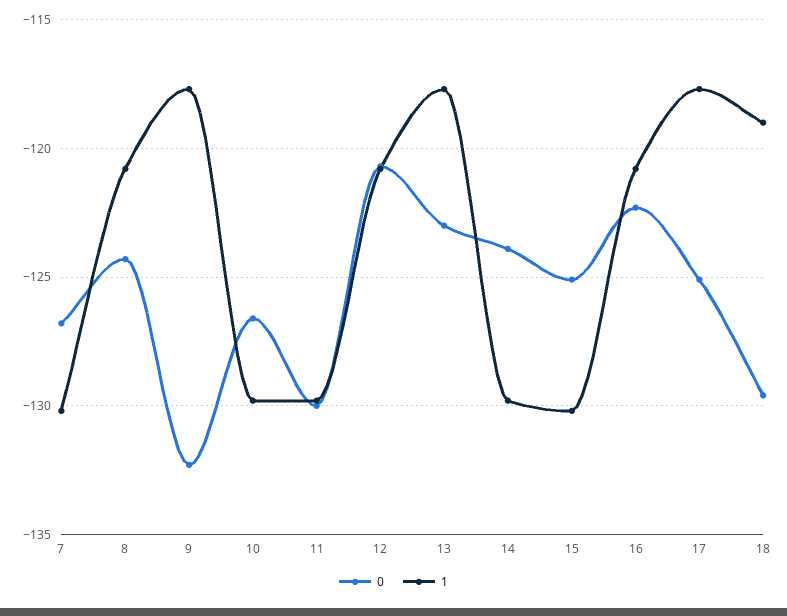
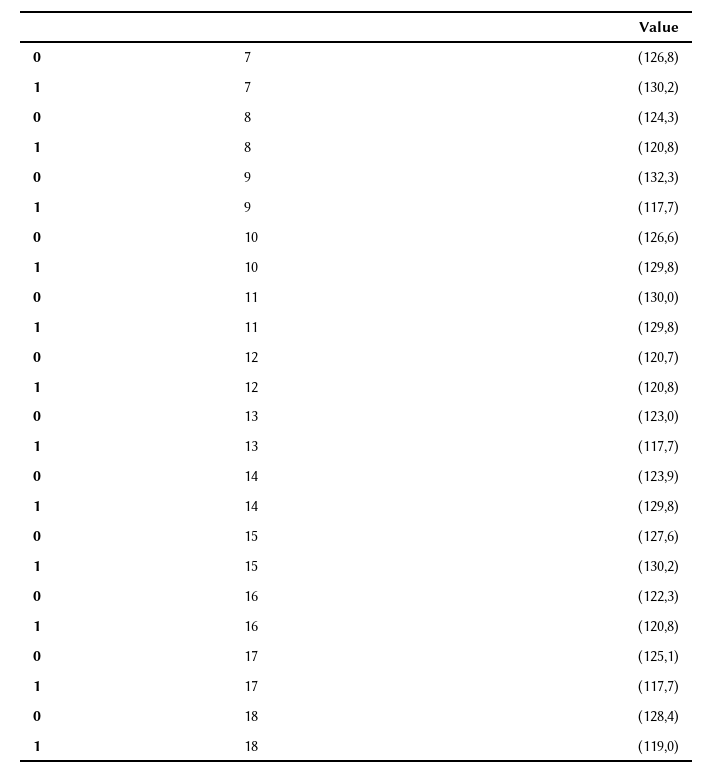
0, 15: -125 -> -127.6
0, 18: -129.5 -> -128.4

